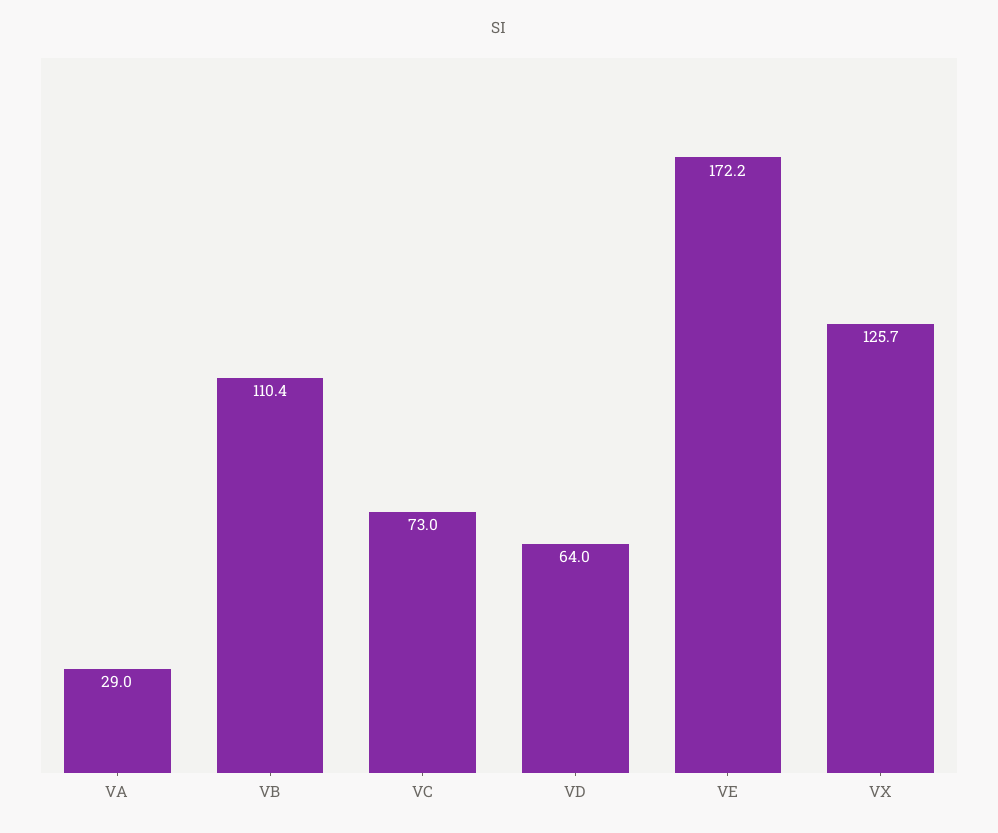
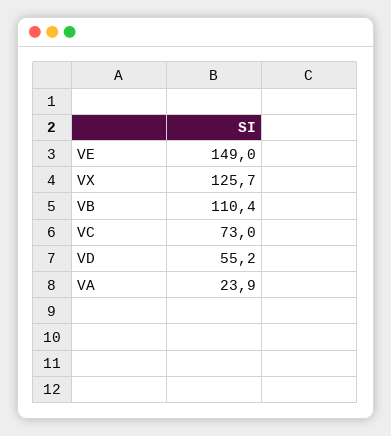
VA: 29 -> 23.9
VD: 64 -> 55.2
VE: 172.2 -> 149

